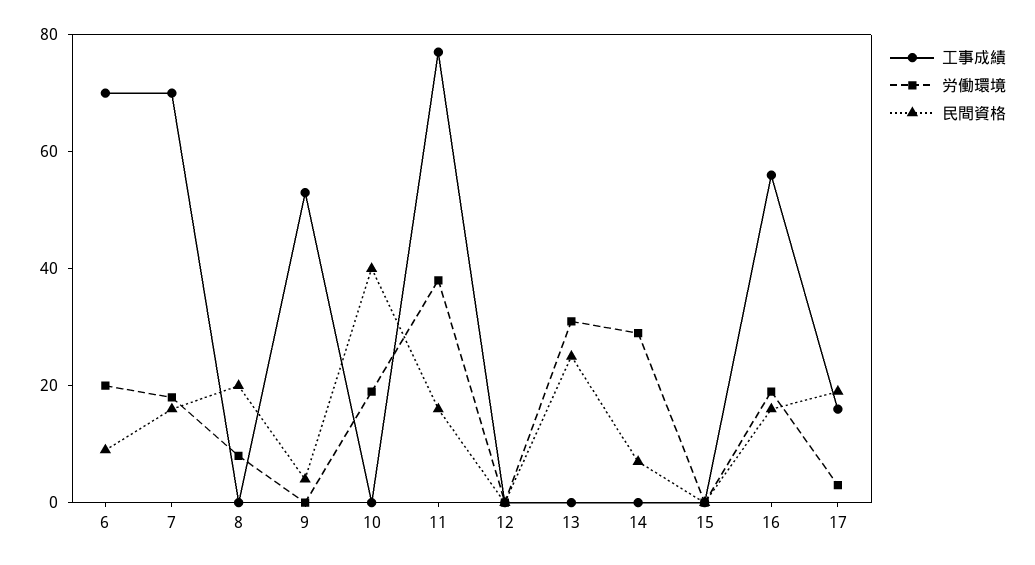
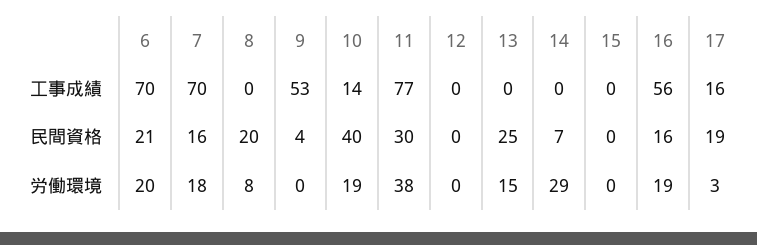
民間資格, 6: 10 -> 21
工事成績, 10: 0 -> 14
民間資格, 11: 15 -> 30
労働環境, 13: 30 -> 15

